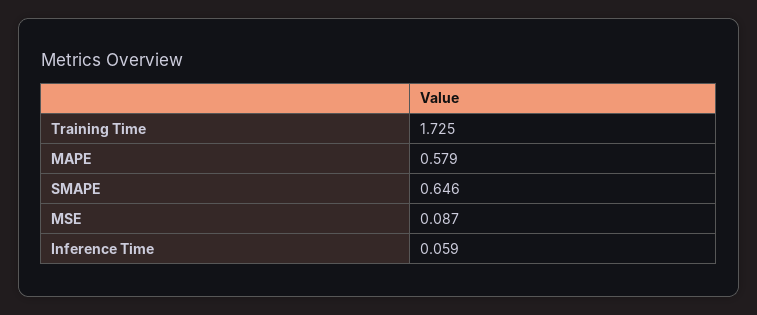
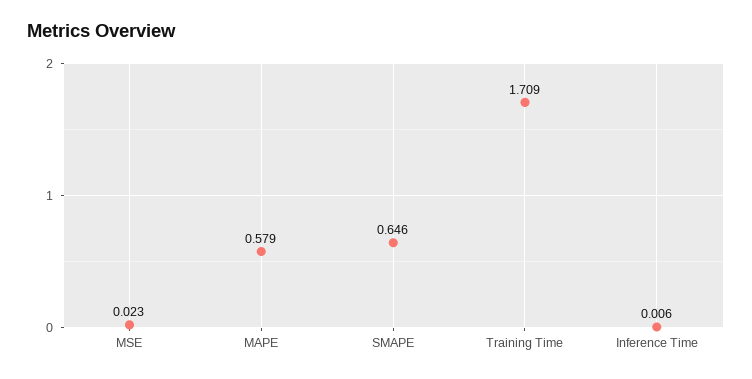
Training Time: 1.725 -> 1.709
MSE: 0.087 -> 0.023
Inference Time: 0.059 -> 0.006

